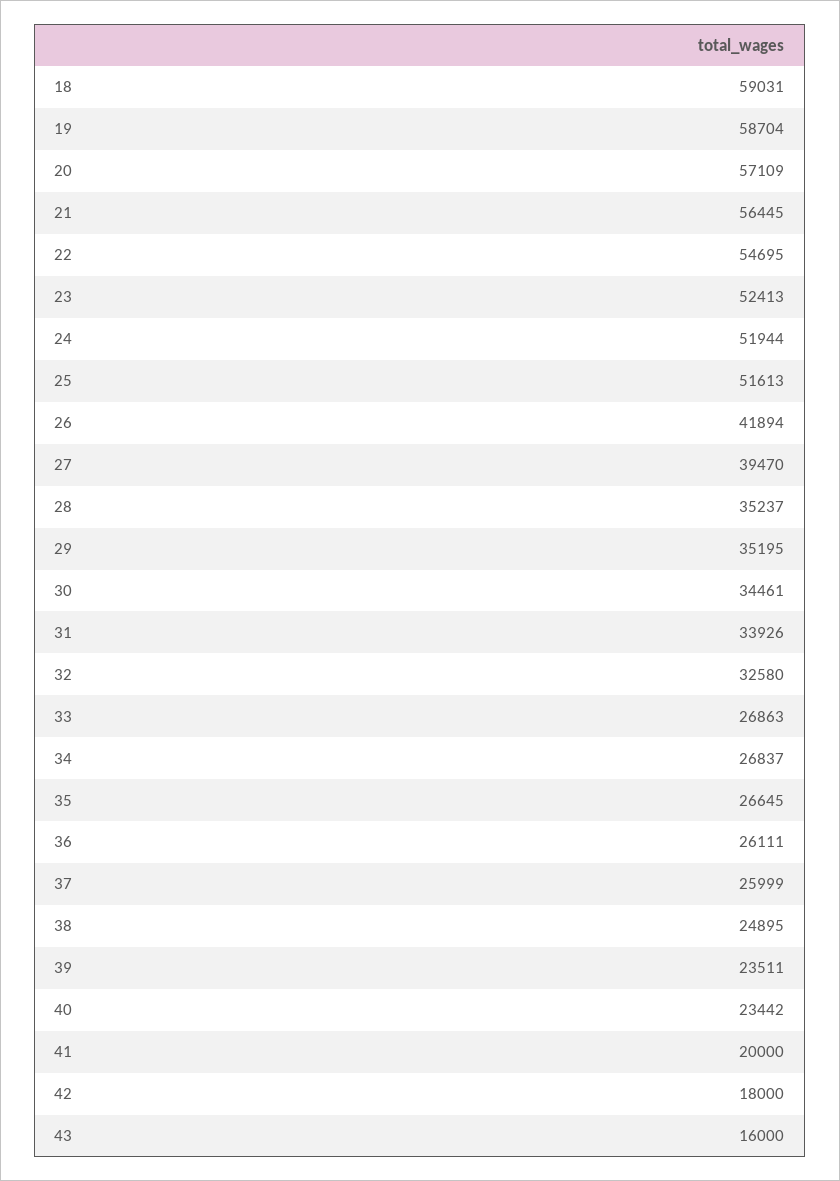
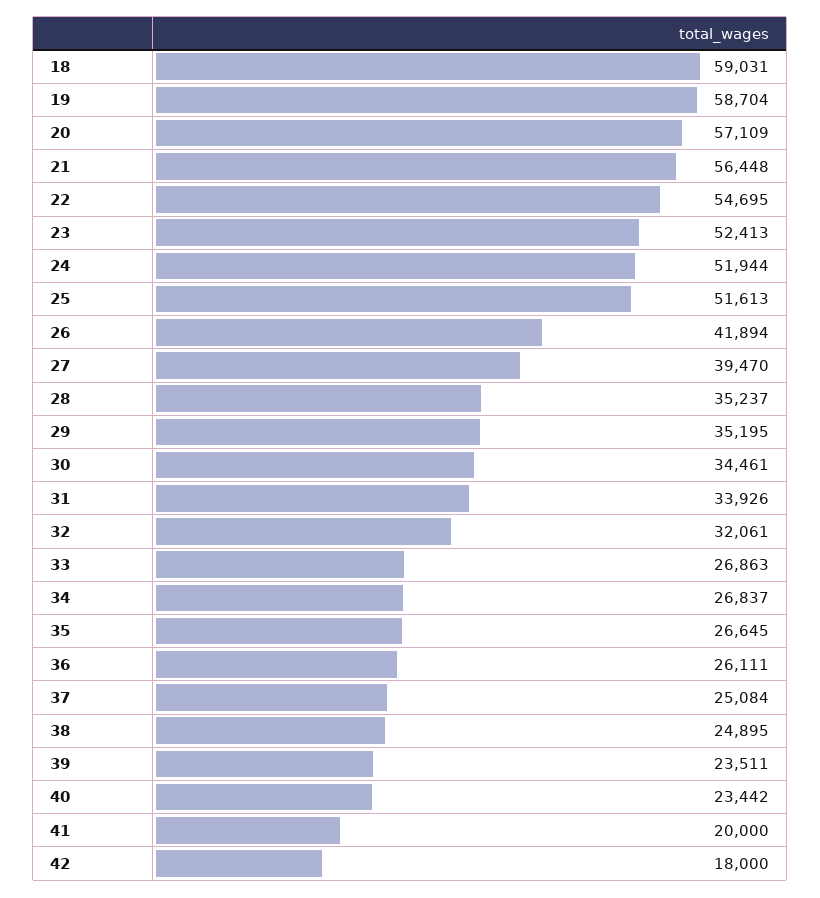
21: 56445 -> 56448
32: 32580 -> 32061
37: 25999 -> 25084
43: 16000 -> none

